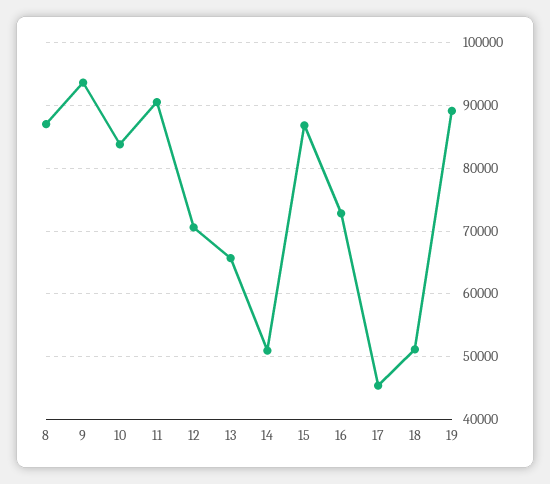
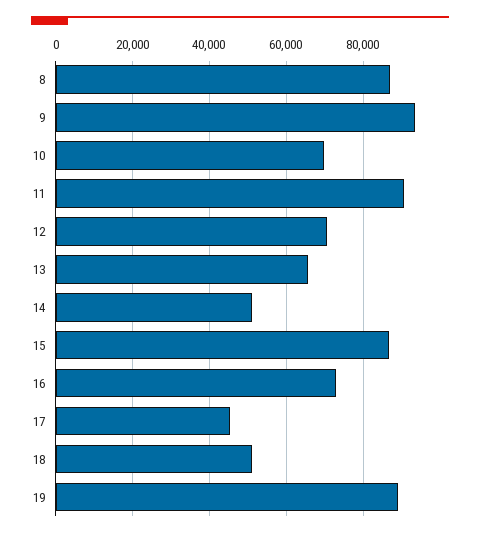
10: 84000 -> 70000

